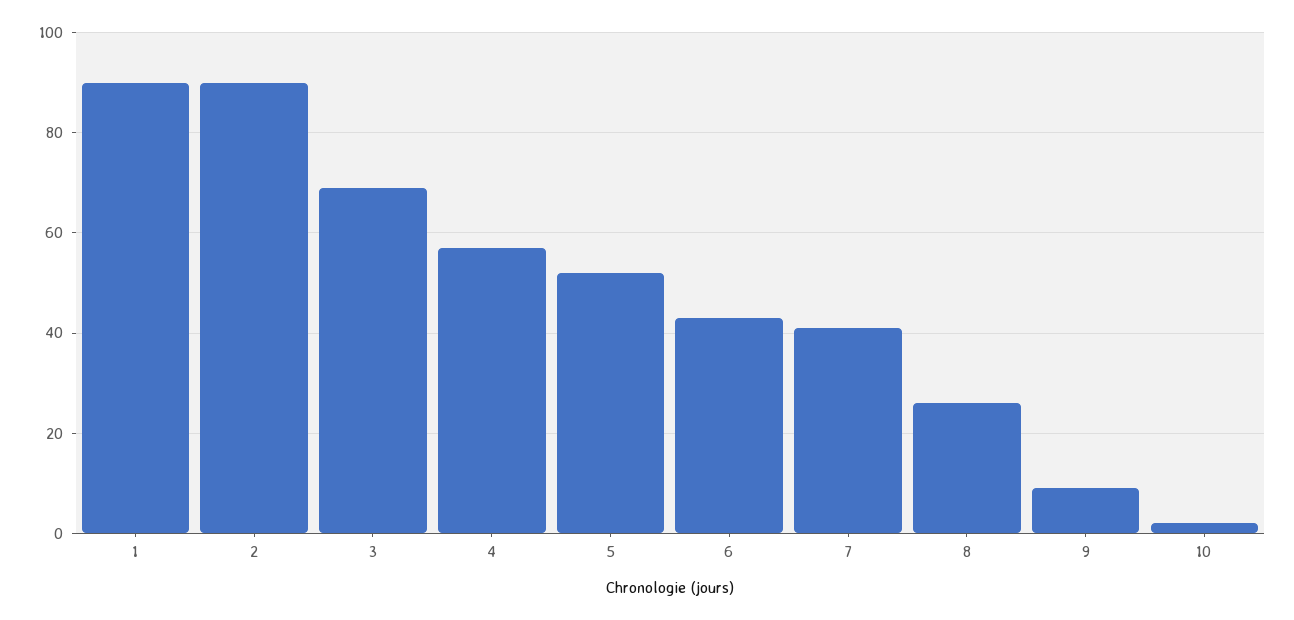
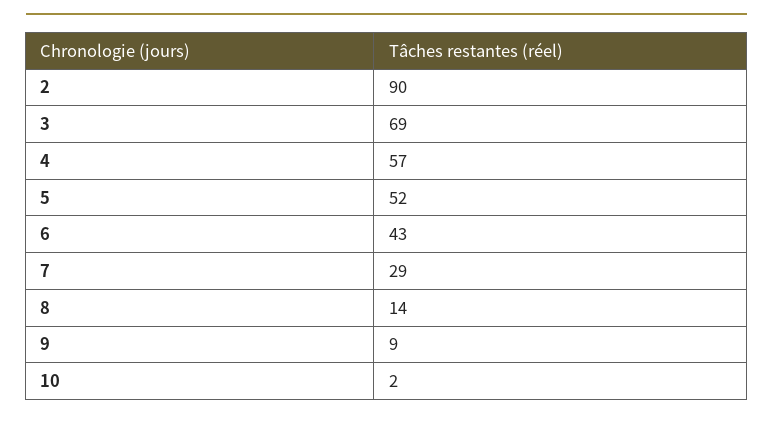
1: 90 -> none
7: 40 -> 29
8: 25 -> 14

